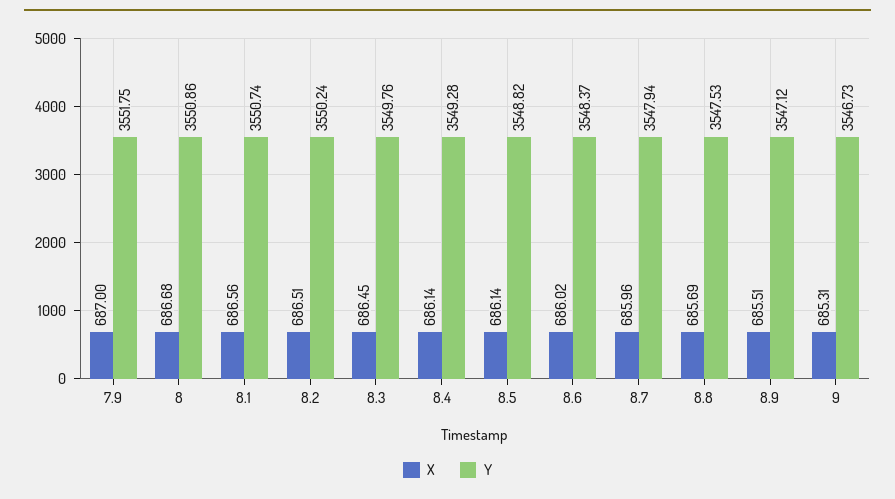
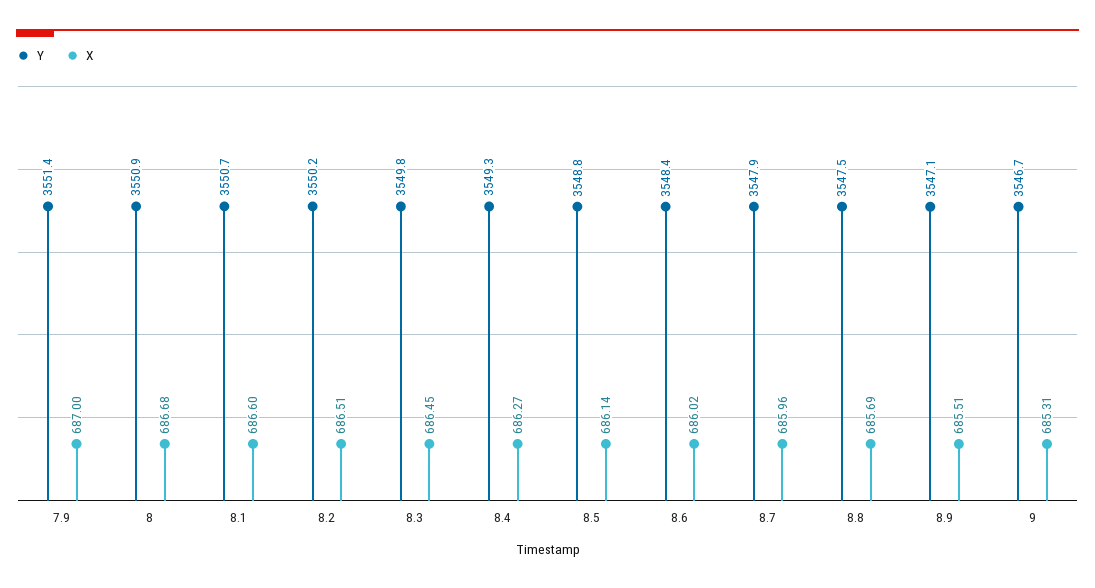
Y, 7.9: 3551.75 -> 3551.4
X, 8.1: 686.56 -> 686.6
X, 8.4: 686.14 -> 686.27

